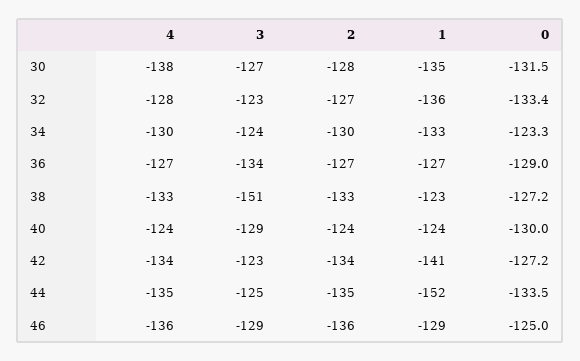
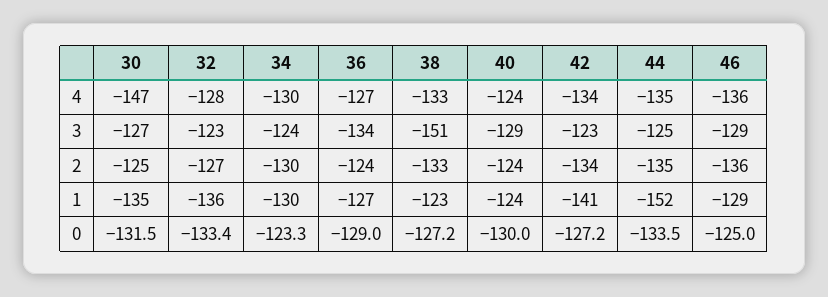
4, 30: -138 -> -147
2, 30: -128 -> -125
1, 34: -133 -> -130
2, 36: -127 -> -124

